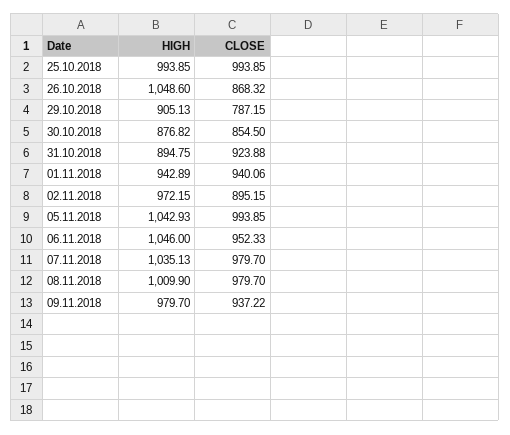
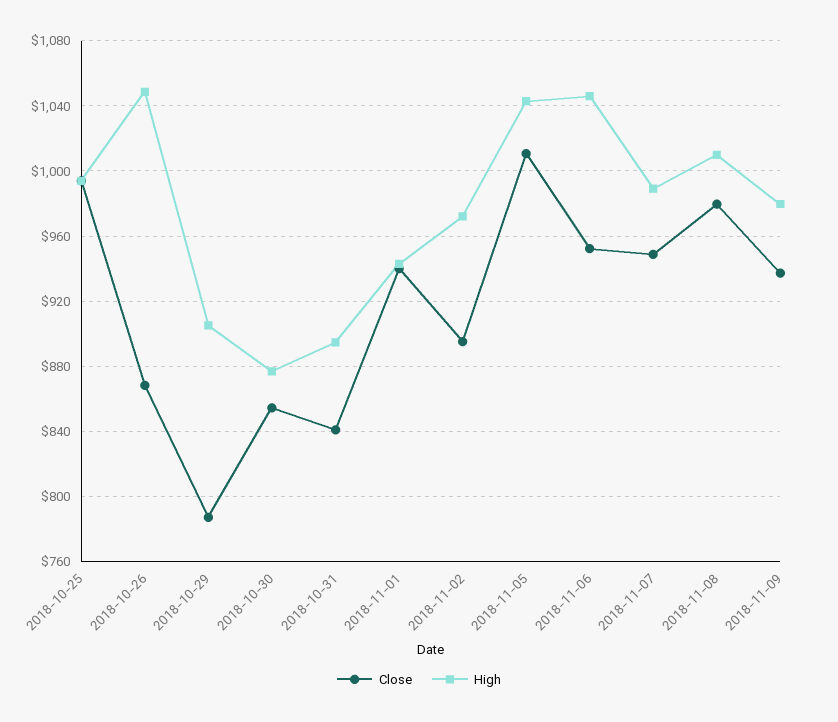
CLOSE, 31.10.2018: 923.88 -> 840
CLOSE, 05.11.2018: 993.85 -> 1010
HIGH, 07.11.2018: 1035.13 -> 990
CLOSE, 07.11.2018: 979.7 -> 950

